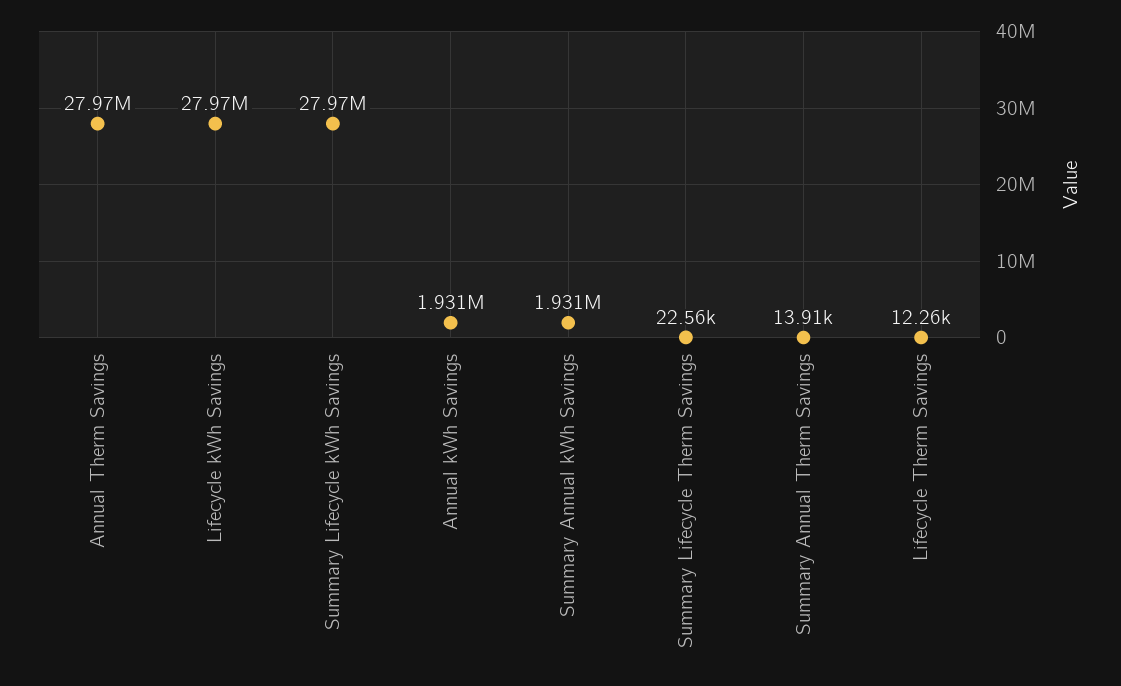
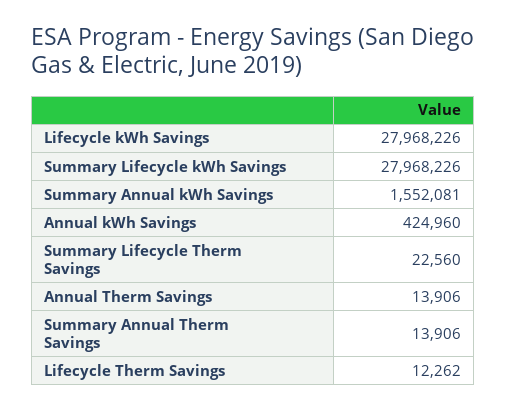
Annual Therm Savings: 27970000 -> 13906
Annual kWh Savings: 1931000 -> 424960
Summary Annual kWh Savings: 1931000 -> 1552081

